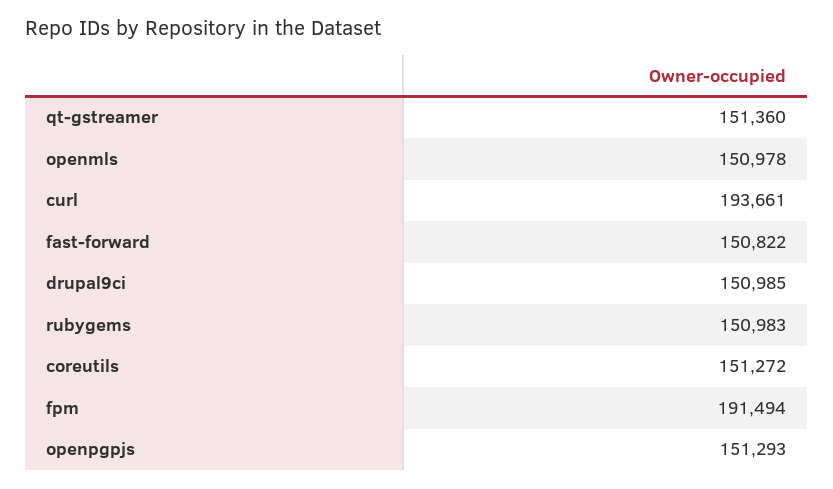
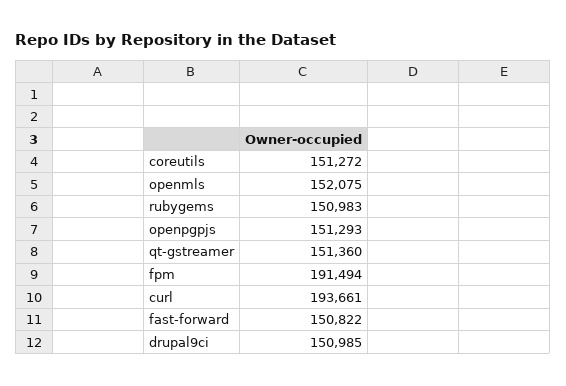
openmls: 150978 -> 152075

